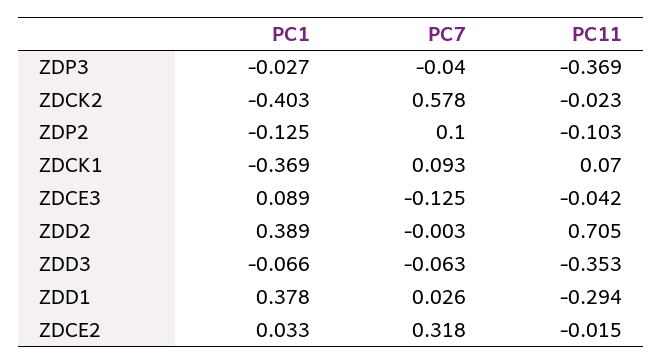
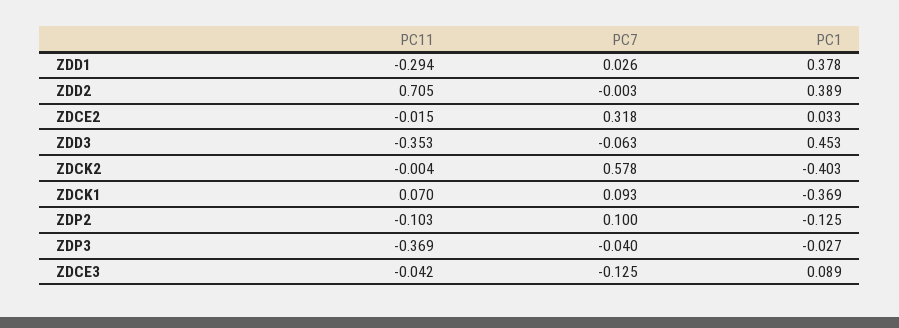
PC11, ZDCK2: -0.023 -> -0.004
PC1, ZDD3: -0.066 -> 0.453

